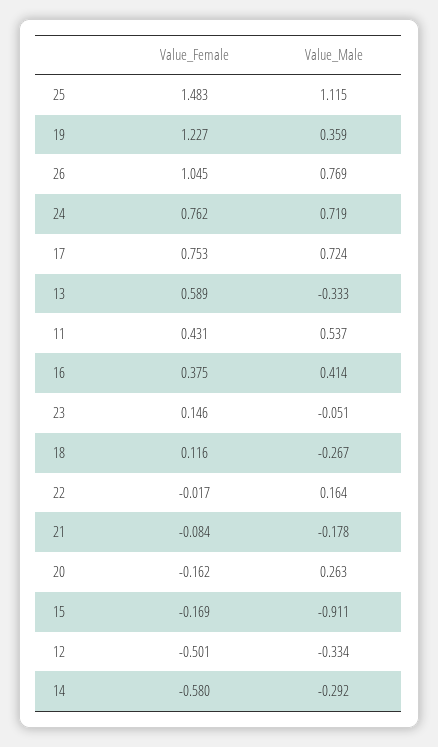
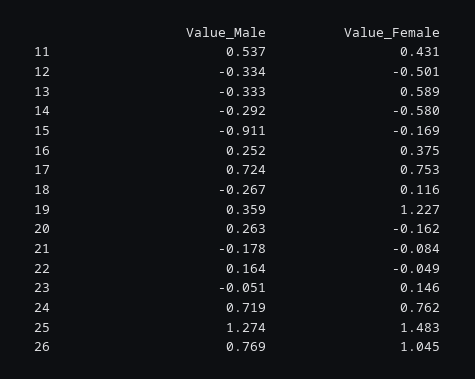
Value_Male, 25: 1.115 -> 1.274
Value_Male, 16: 0.414 -> 0.252
Value_Female, 22: -0.017 -> -0.049

